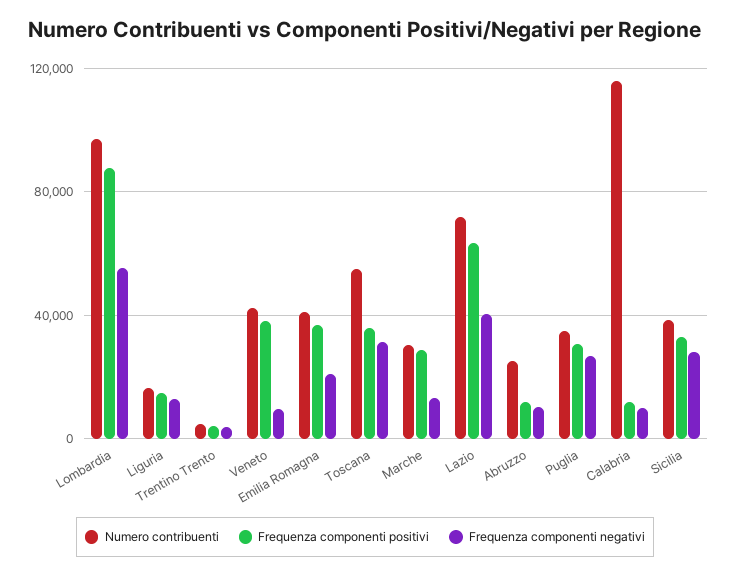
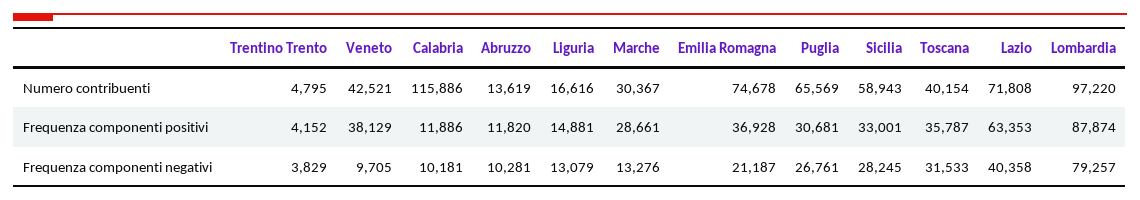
Frequenza componenti negativi, Lombardia: 55000 -> 79257
Numero contribuenti, Emilia Romagna: 40000 -> 74678
Numero contribuenti, Toscana: 55000 -> 40154
Numero contribuenti, Abruzzo: 25000 -> 13619
Numero contribuenti, Puglia: 35000 -> 65569
Numero contribuenti, Sicilia: 40000 -> 58943

